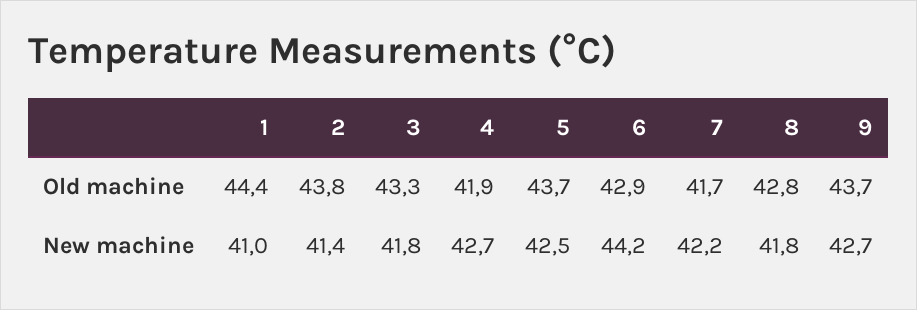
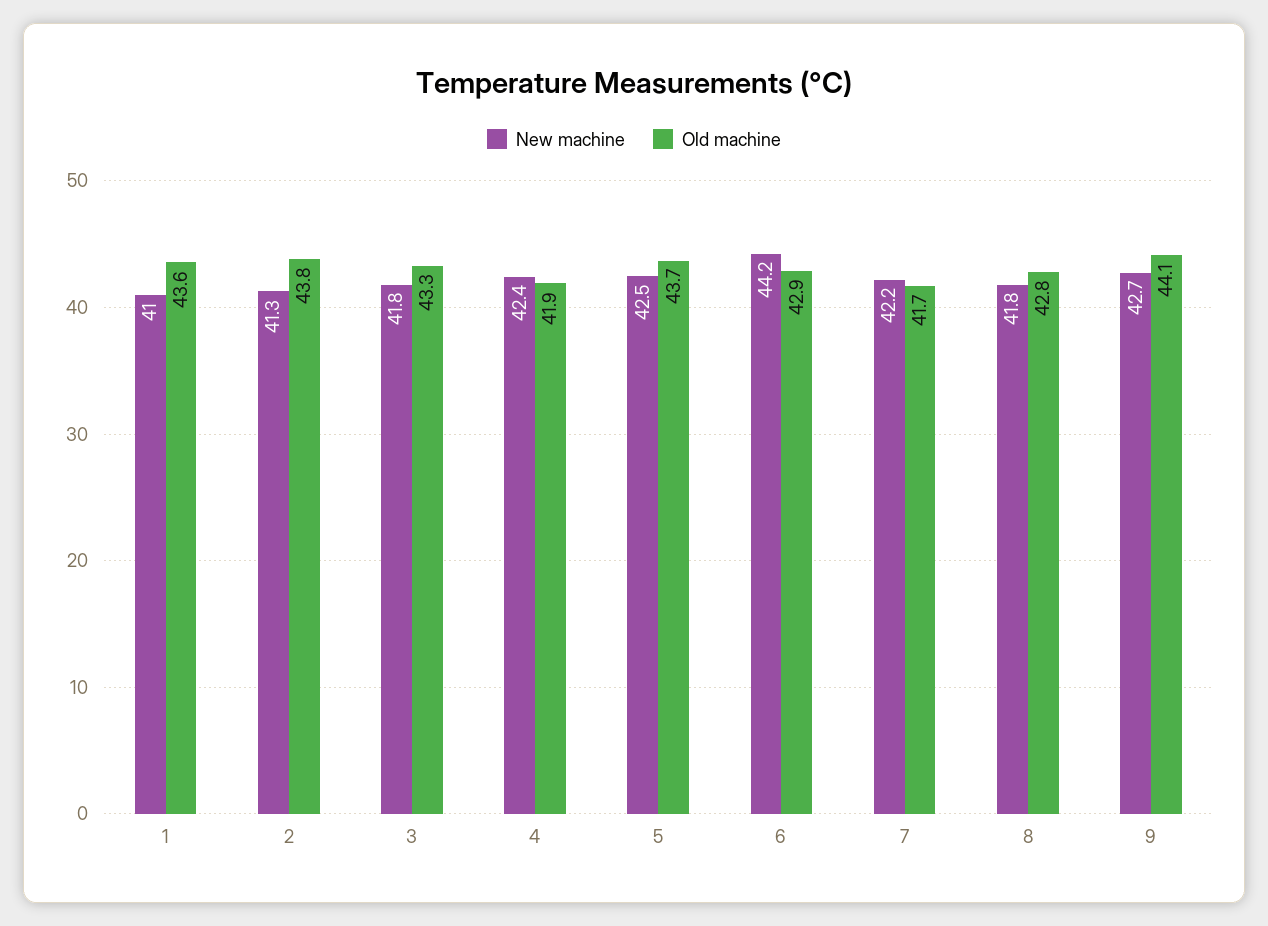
Old machine, 1: 44.4 -> 43.6
Old machine, 9: 43.7 -> 44.1
New machine, 2: 41.4 -> 41.3
New machine, 4: 42.7 -> 42.4

